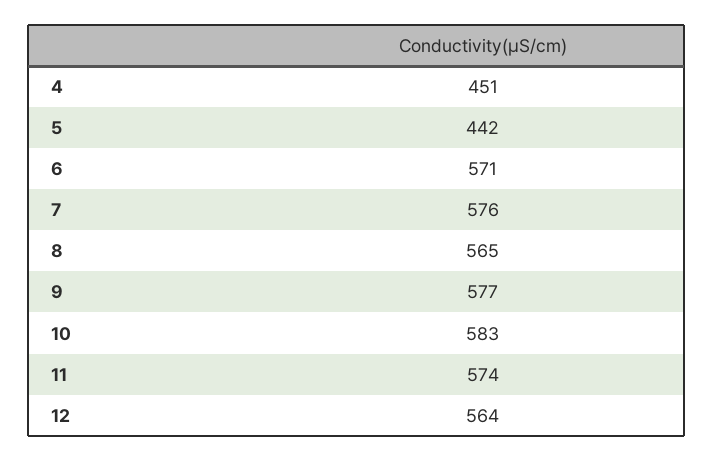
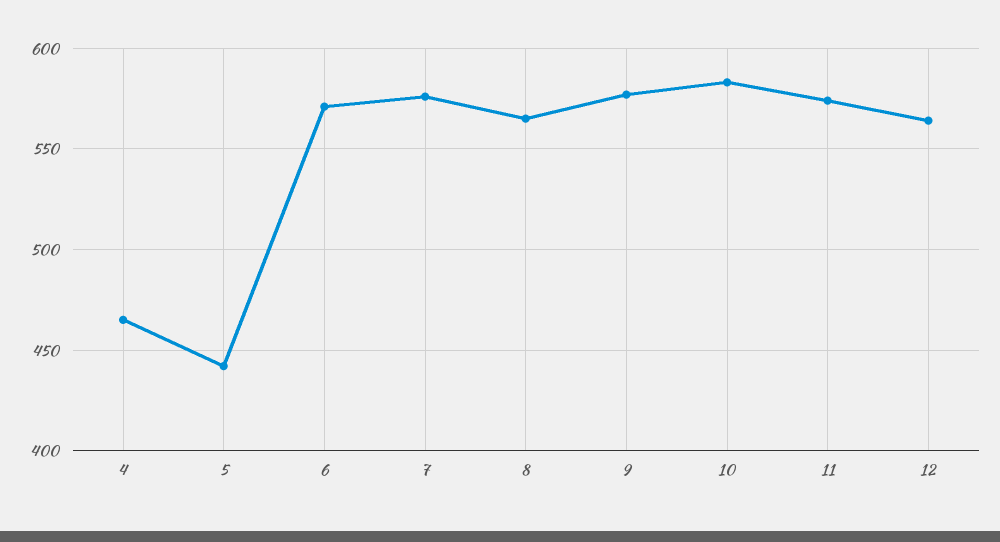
4: 451 -> 465

